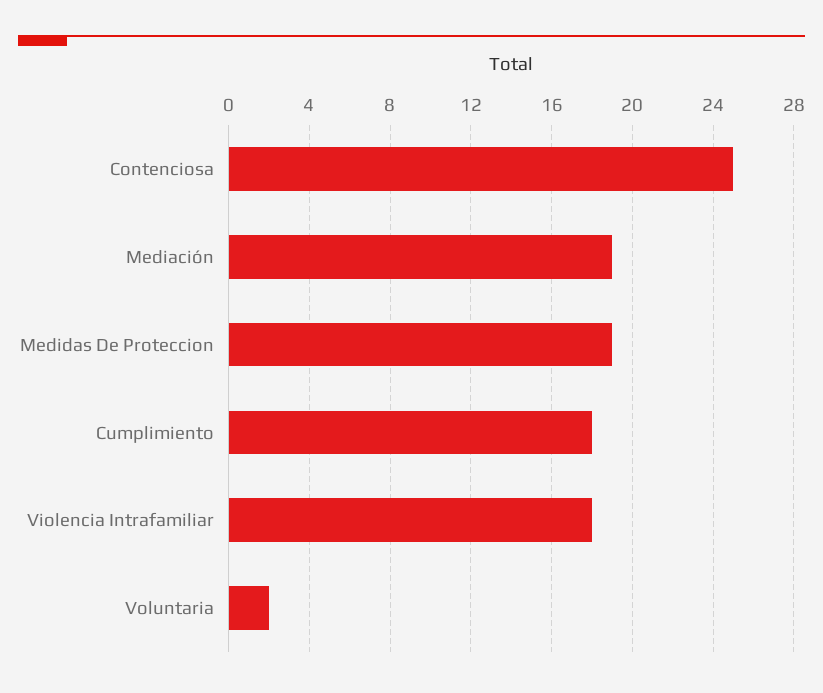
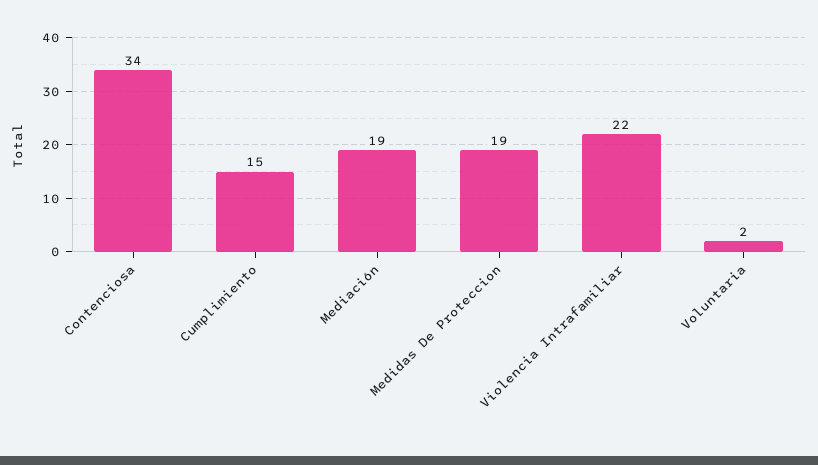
Contenciosa: 25 -> 34
Cumplimiento: 18 -> 15
Violencia Intrafamiliar: 18 -> 22

